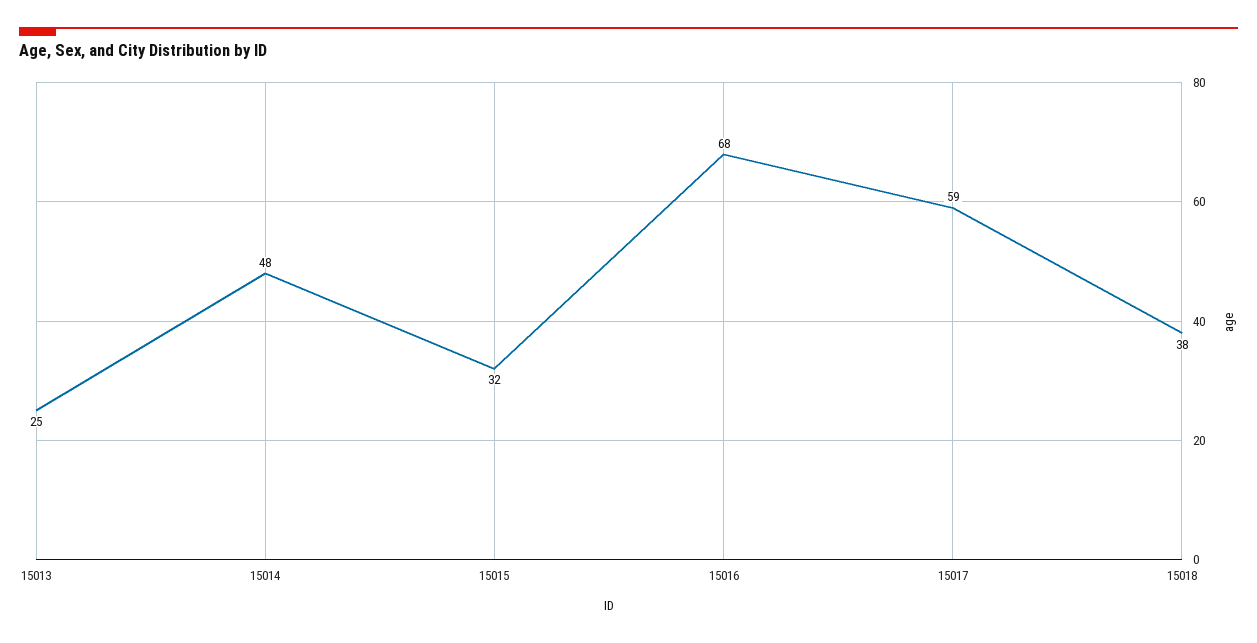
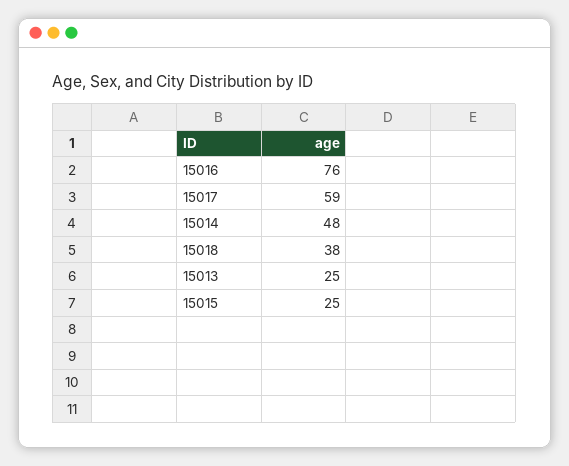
15015: 32 -> 25
15016: 68 -> 76

